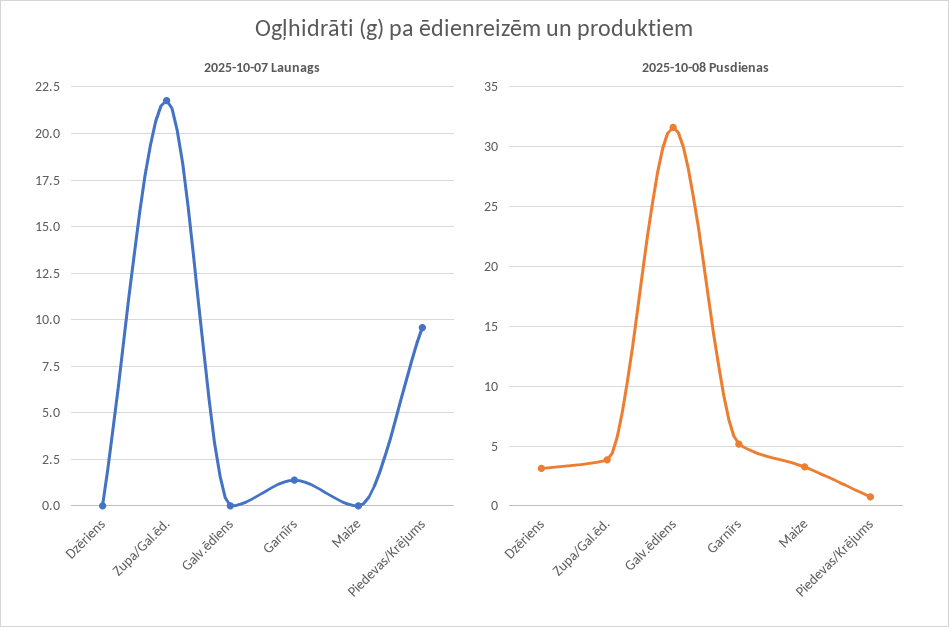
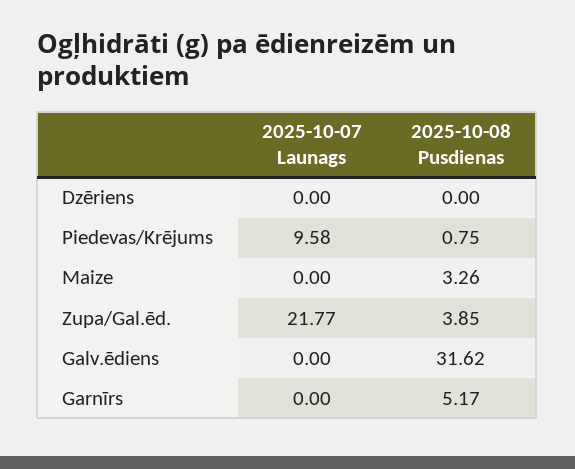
2025-10-07 Launags, Garnīrs: 1.5 -> 0
2025-10-08 Pusdienas, Dzēriens: 3 -> 0

